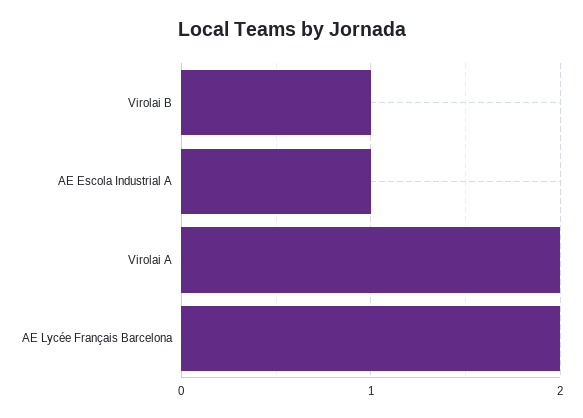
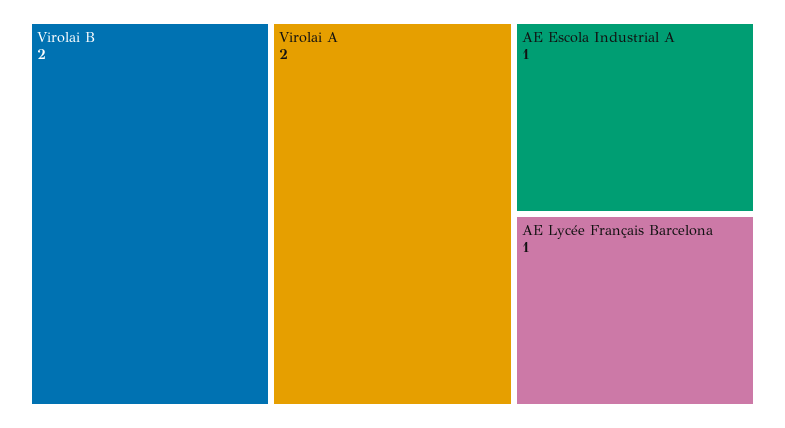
Virolai B: 1 -> 2
AE Lycée Français Barcelona: 2 -> 1

